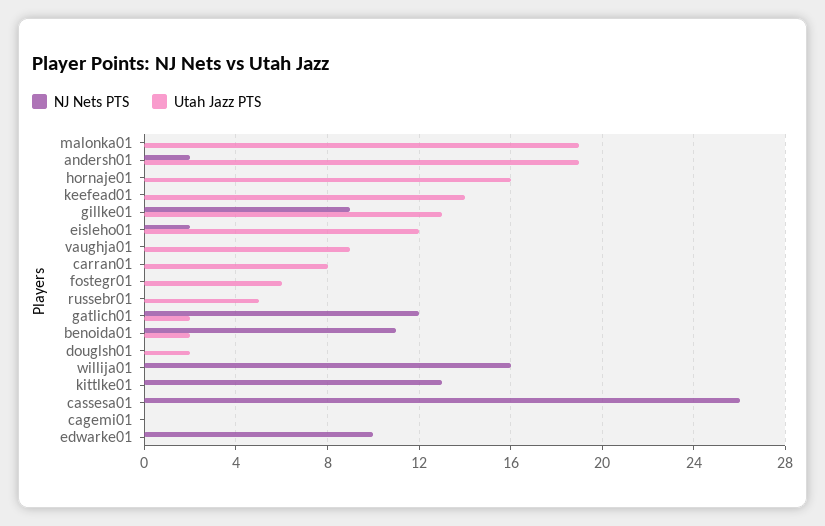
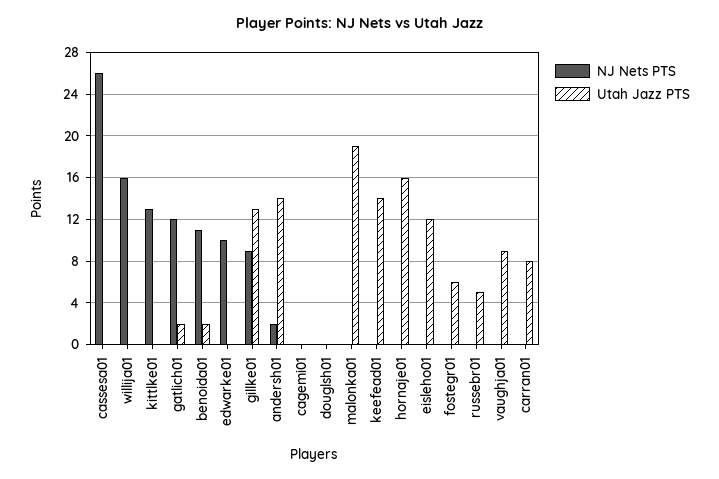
Utah Jazz PTS, andersh01: 19 -> 14
NJ Nets PTS, eisleho01: 2 -> 0
Utah Jazz PTS, douglsh01: 2 -> 0

